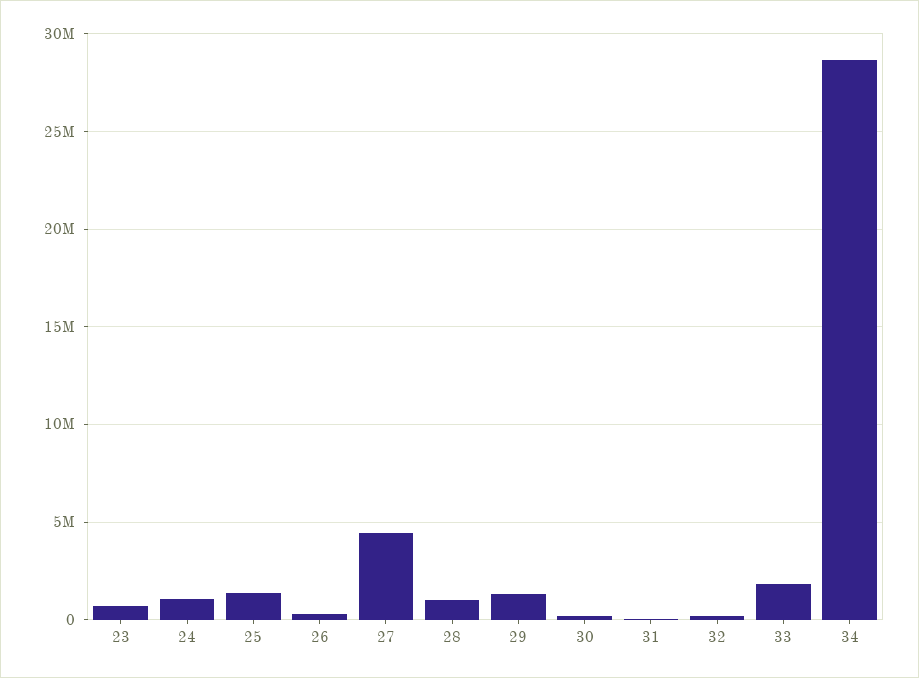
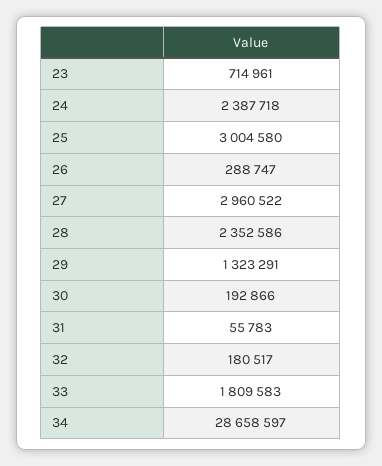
24: 1000000 -> 2387718
25: 1500000 -> 3004580
27: 4500000 -> 2960522
28: 1000000 -> 2352586

